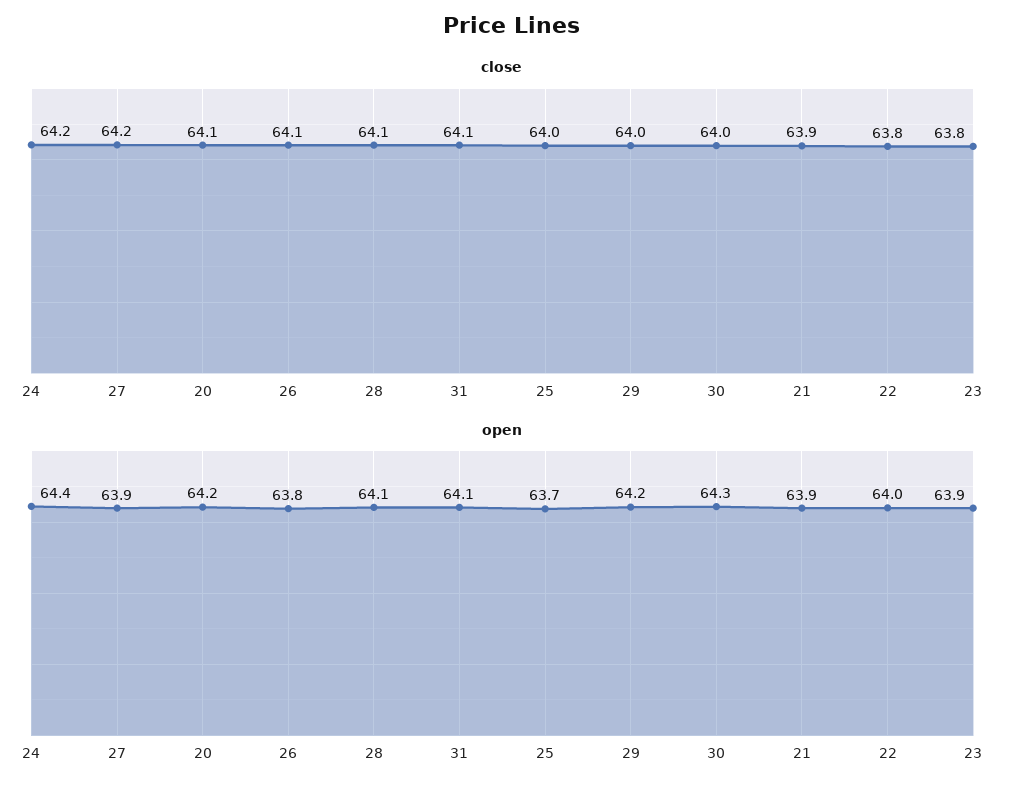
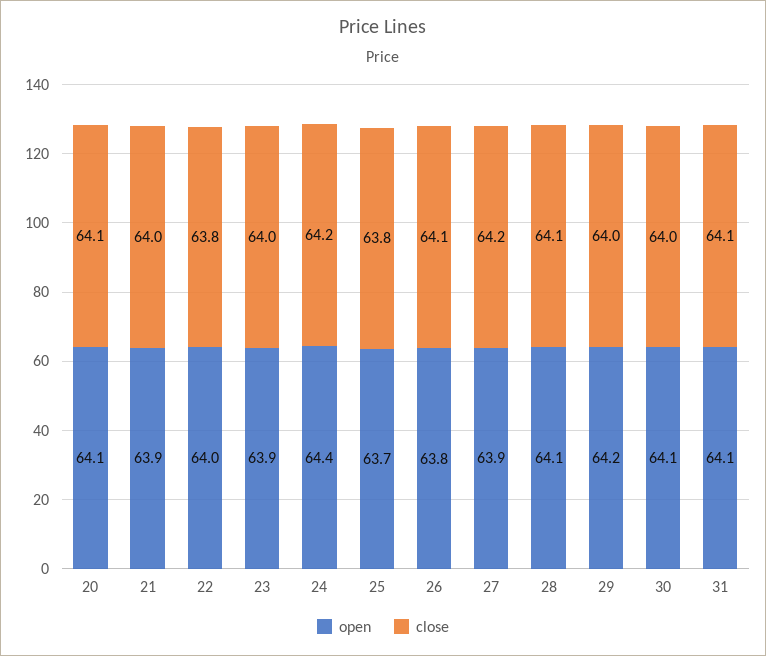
close, 25: 64 -> 63.8
close, 21: 63.9 -> 64
close, 23: 63.8 -> 64
open, 20: 64.2 -> 64.1
open, 30: 64.3 -> 64.1

